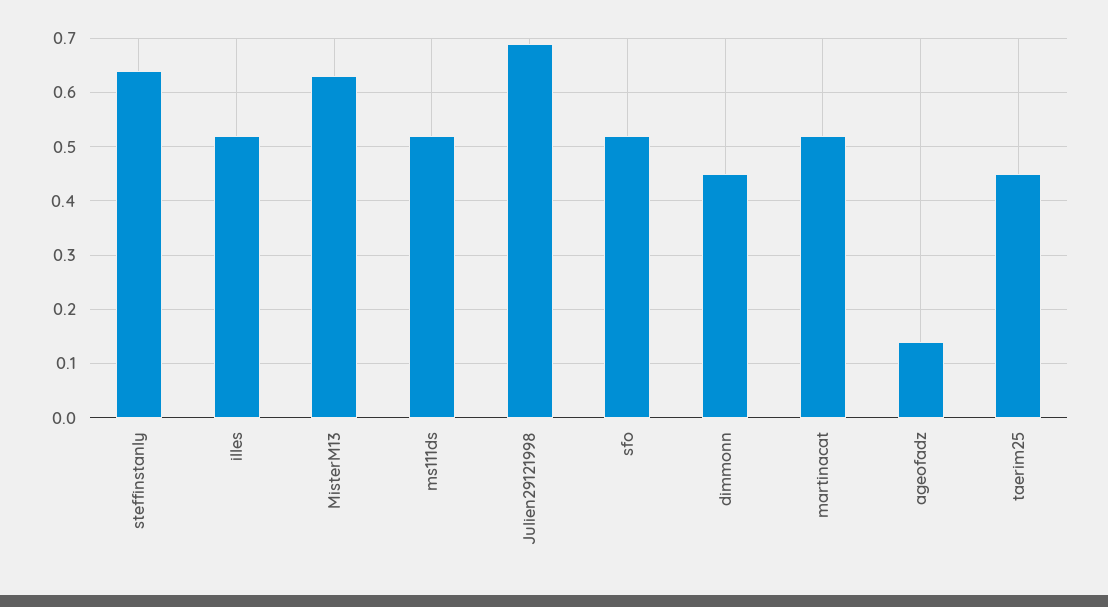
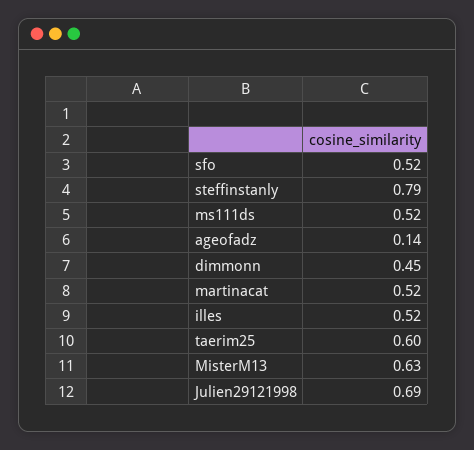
steffinstanly: 0.65 -> 0.79
taerim25: 0.45 -> 0.6

